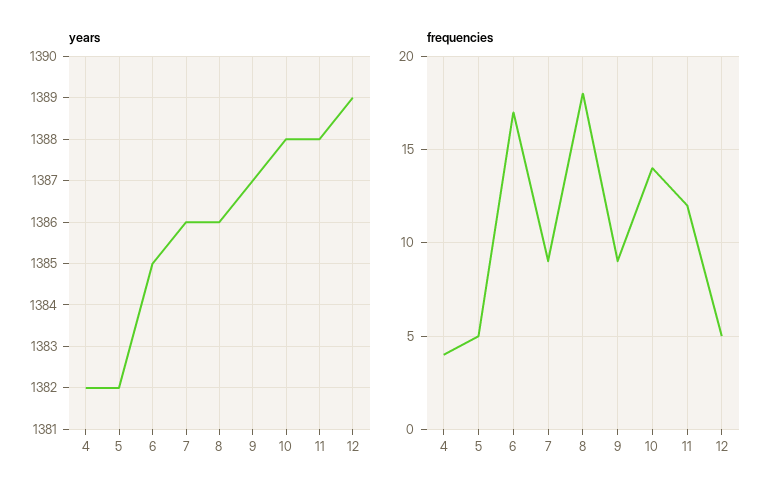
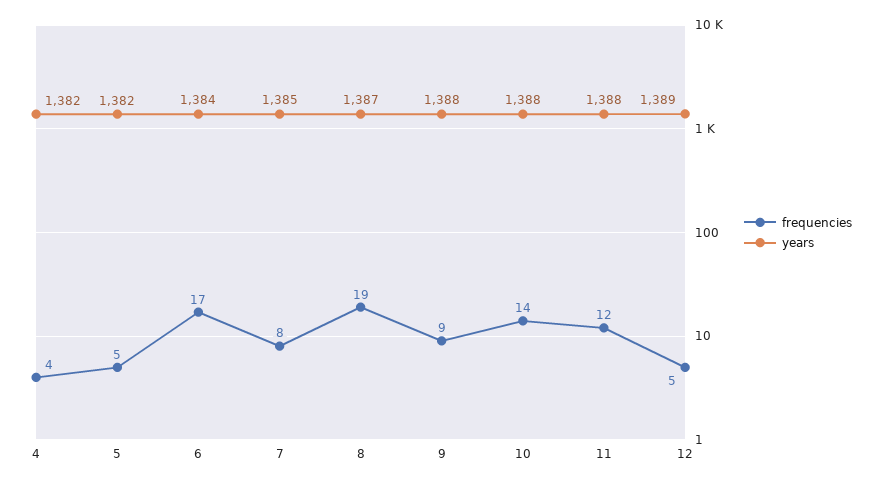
years, 6: 1385 -> 1384
years, 7: 1386 -> 1385
years, 8: 1386 -> 1387
years, 9: 1387 -> 1388
frequencies, 7: 9 -> 8
frequencies, 8: 18 -> 19

